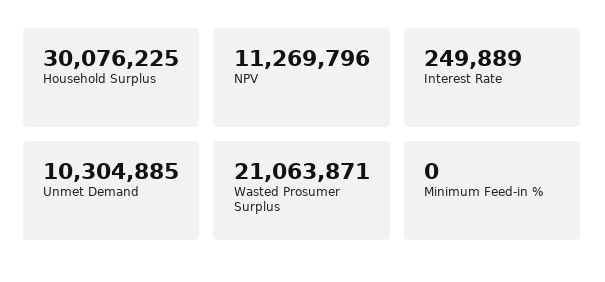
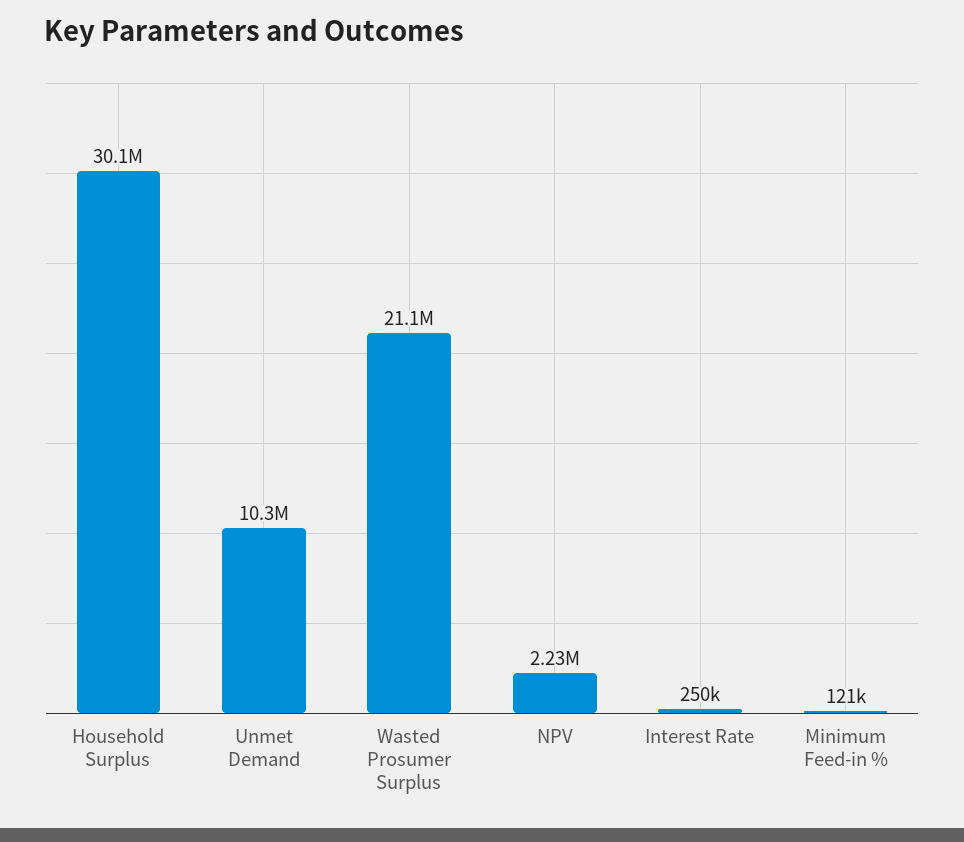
NPV: 11269796 -> 2230000
Minimum Feed-in %: 0 -> 121000

